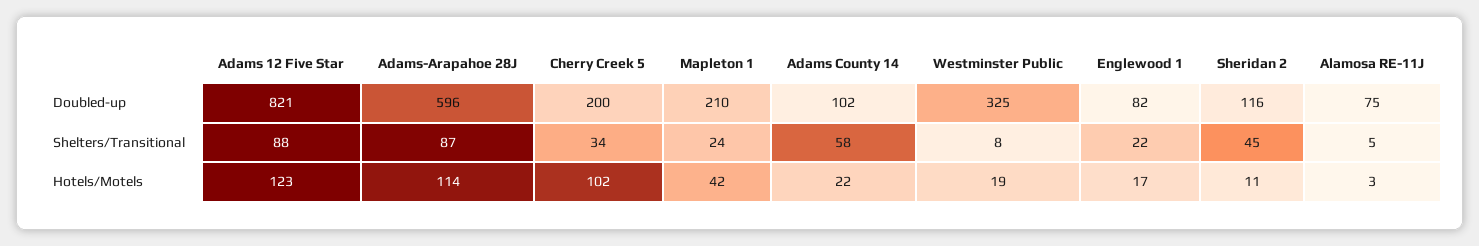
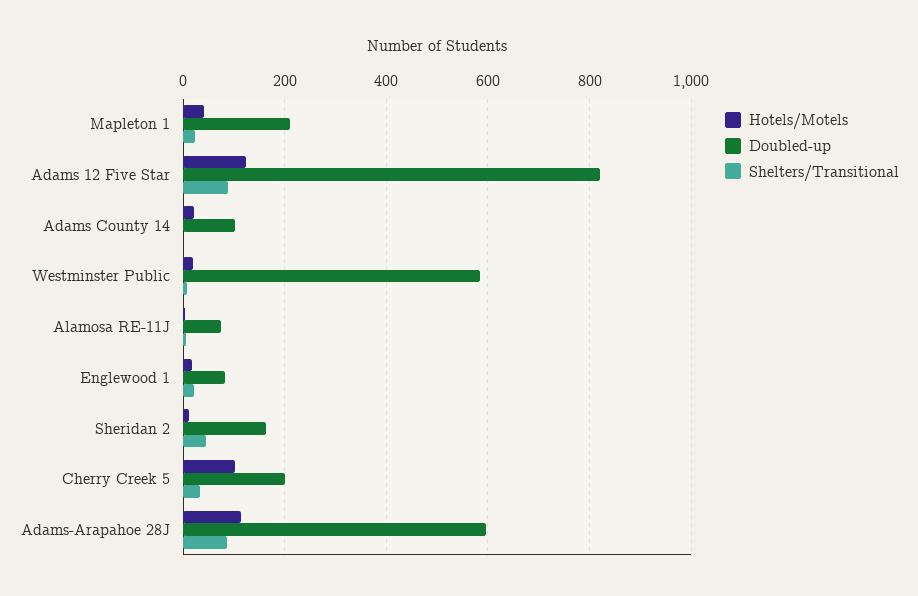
Doubled-up, Westminster Public: 325 -> 580
Doubled-up, Sheridan 2: 116 -> 160
Shelters/Transitional, Adams County 14: 58 -> 0

